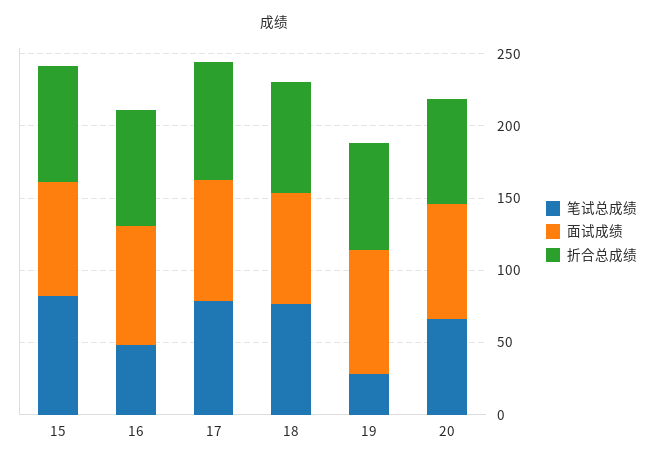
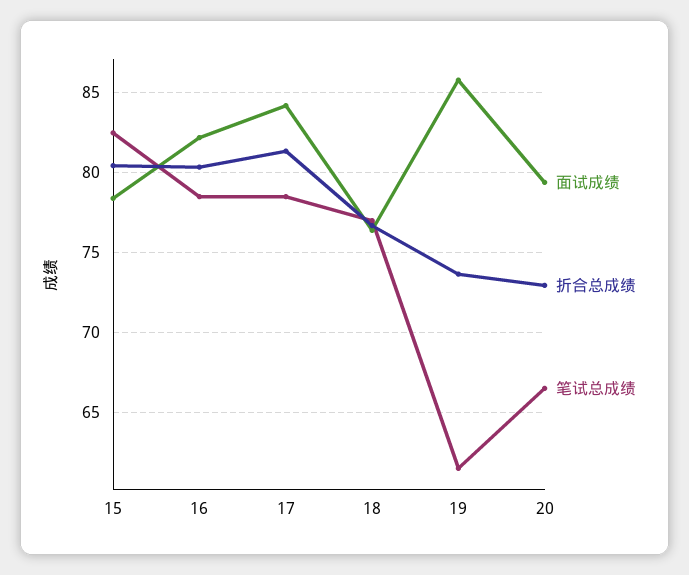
笔试总成绩, 16: 50 -> 78.5
笔试总成绩, 19: 30 -> 61.5

